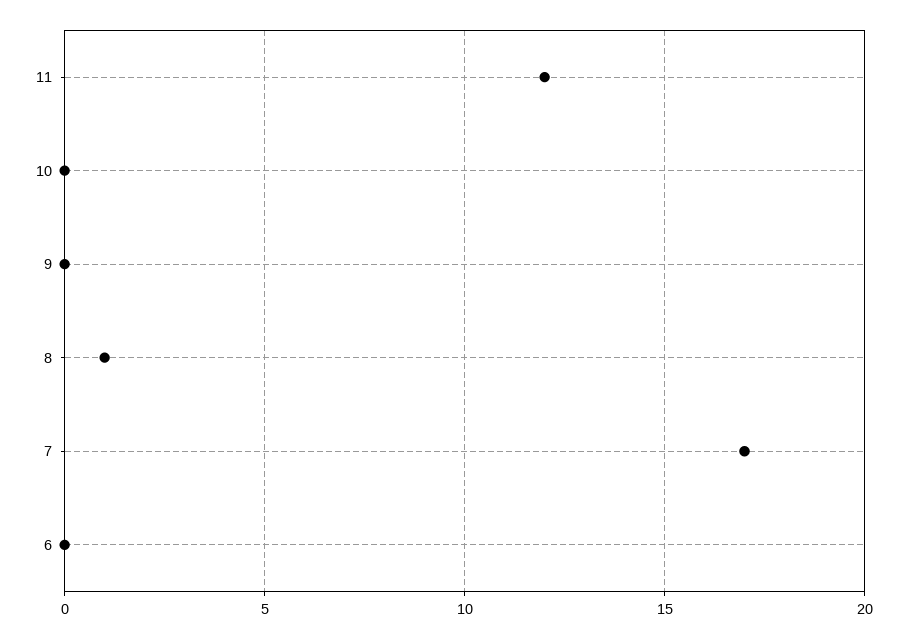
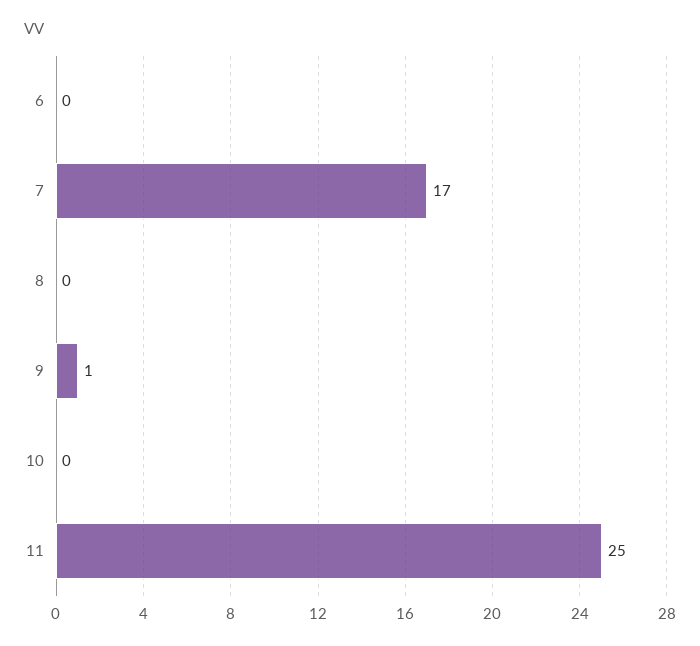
11: 12 -> 25
9: 0 -> 1
8: 1 -> 0

